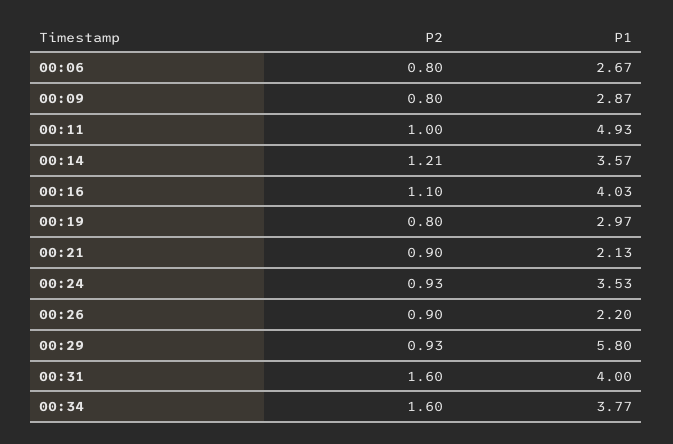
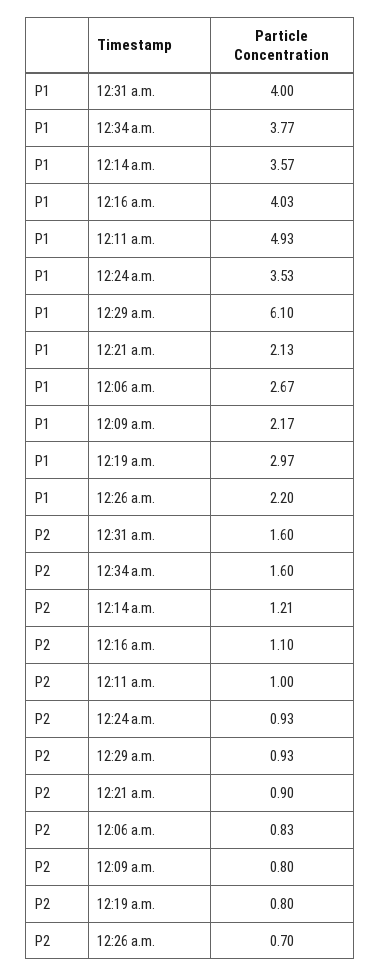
P2, 00:06: 0.8 -> 0.83
P1, 00:09: 2.87 -> 2.17
P2, 00:26: 0.9 -> 0.7
P1, 00:29: 5.8 -> 6.1

